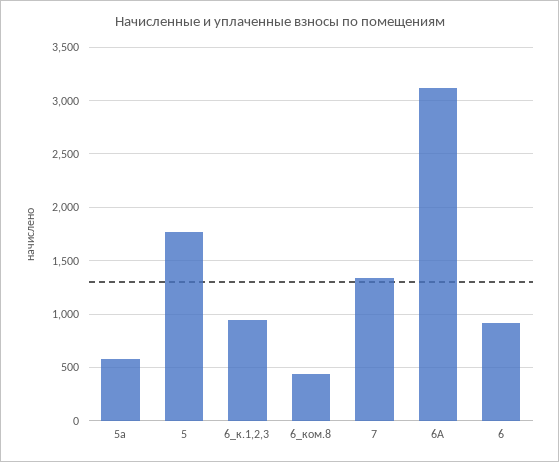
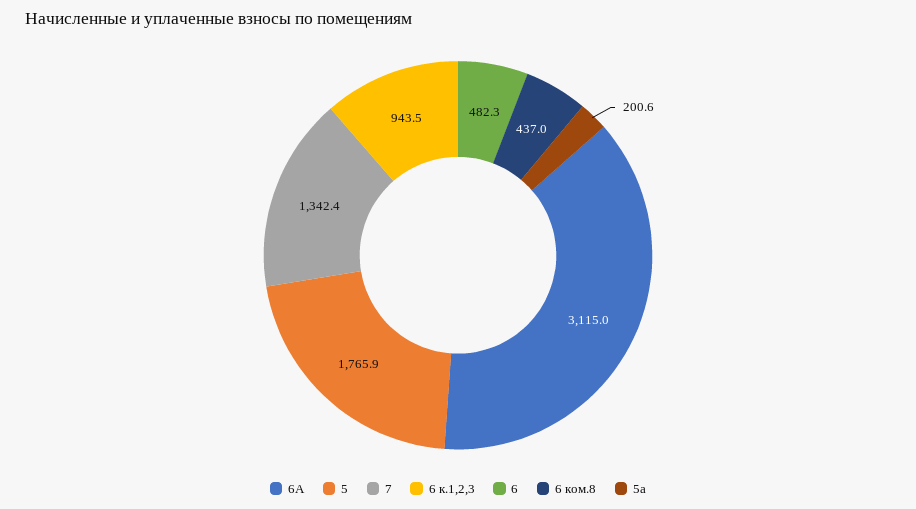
5а: 600 -> 200.6
6: 900 -> 482.3

